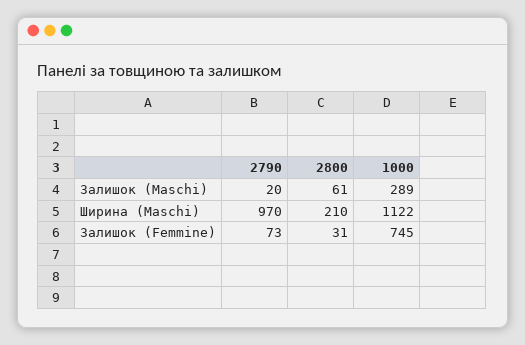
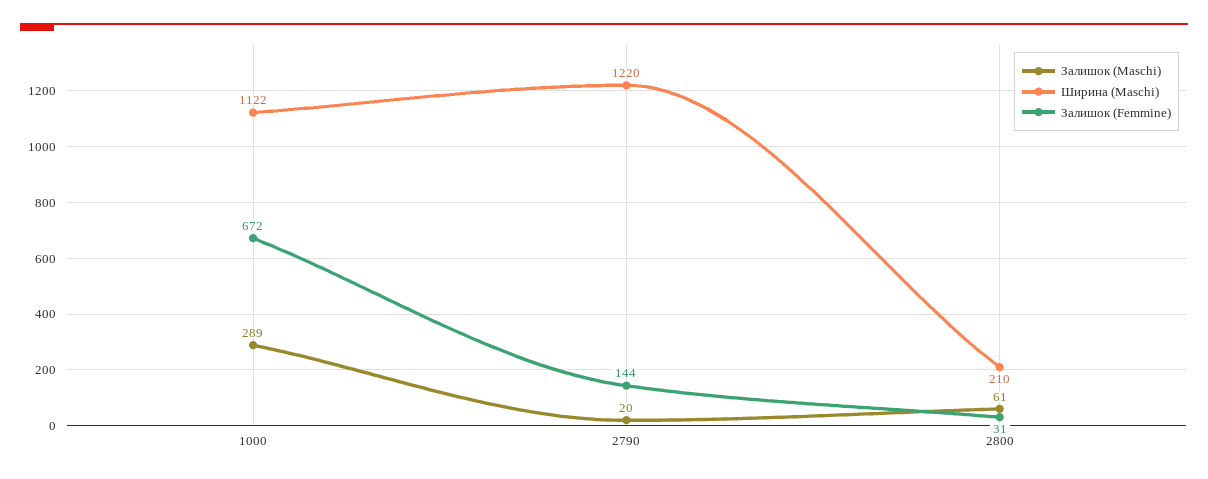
Ширина (Maschi), 2790: 970 -> 1220
Залишок (Femmine), 2790: 73 -> 144
Залишок (Femmine), 1000: 745 -> 672

